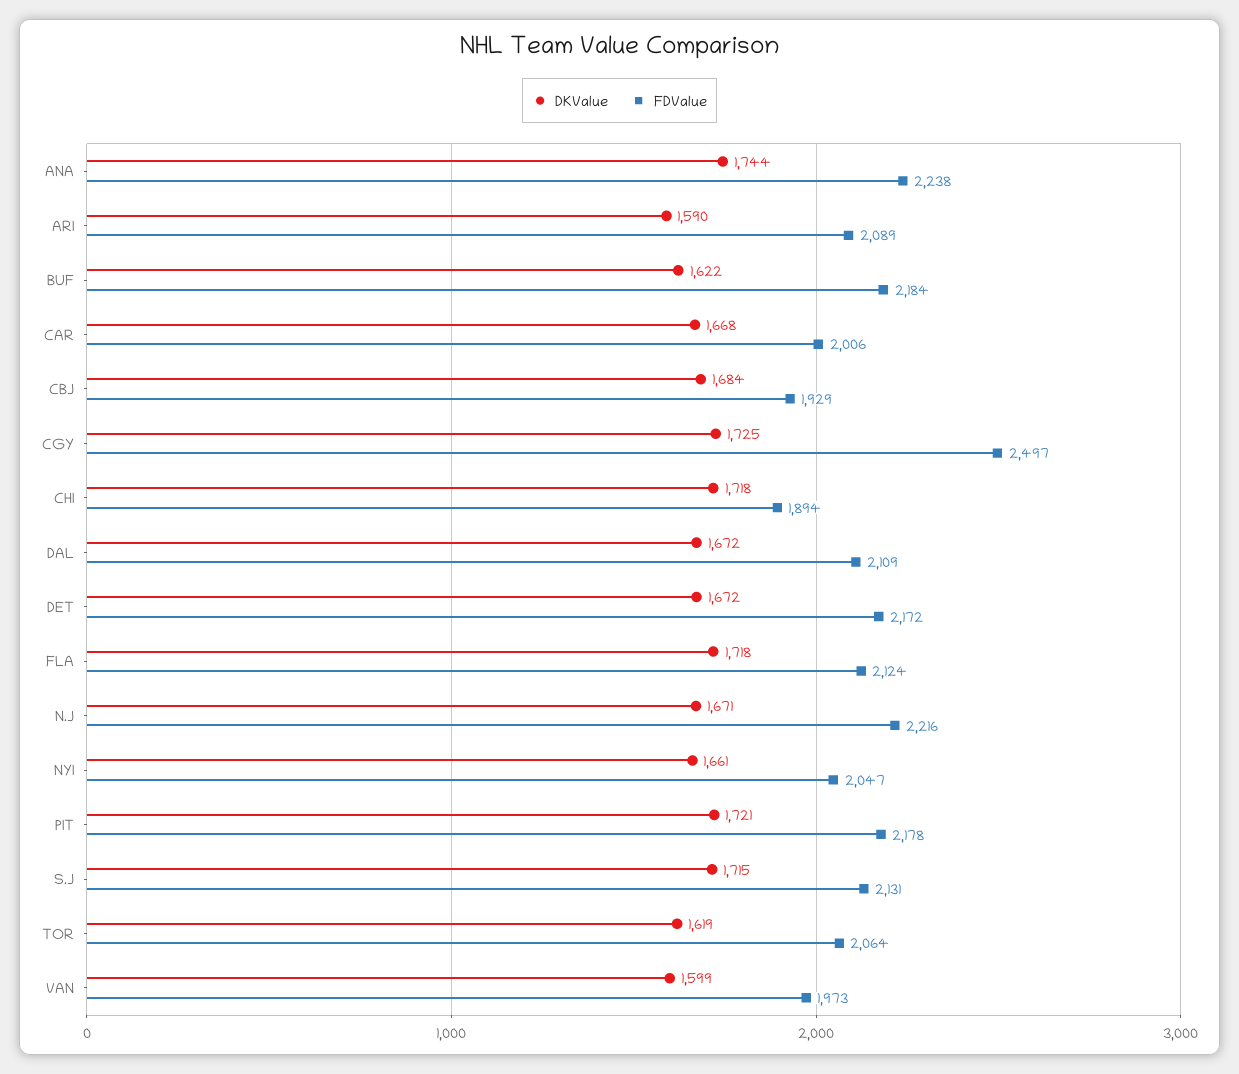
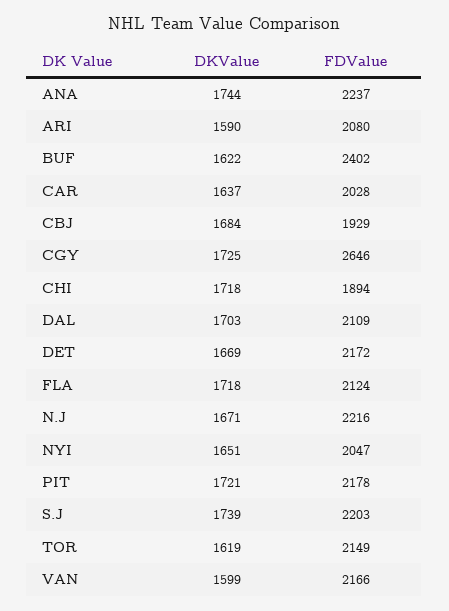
FDValue, ANA: 2238 -> 2237
FDValue, ARI: 2089 -> 2080
FDValue, BUF: 2184 -> 2402
DKValue, CAR: 1668 -> 1637
FDValue, CAR: 2006 -> 2028
FDValue, CGY: 2497 -> 2646
DKValue, DAL: 1672 -> 1703
DKValue, DET: 1672 -> 1669
DKValue, NYI: 1661 -> 1651
DKValue, S.J: 1715 -> 1739
FDValue, S.J: 2131 -> 2203
FDValue, TOR: 2064 -> 2149
FDValue, VAN: 1973 -> 2166

